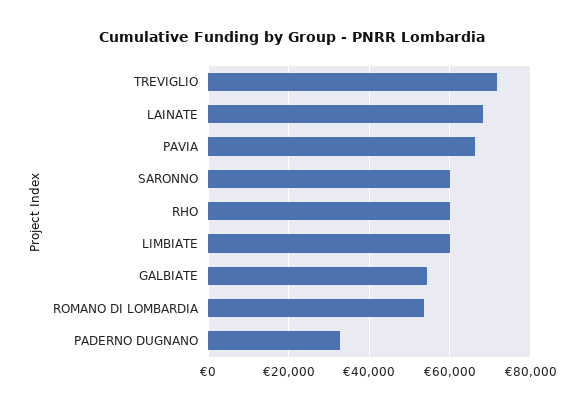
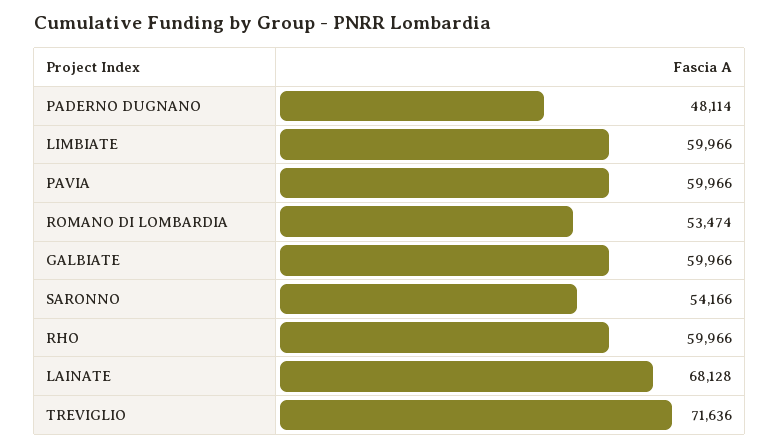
PAVIA: 66000 -> 59966
SARONNO: 60000 -> 54166
GALBIATE: 54000 -> 59966
PADERNO DUGNANO: 32000 -> 48114

